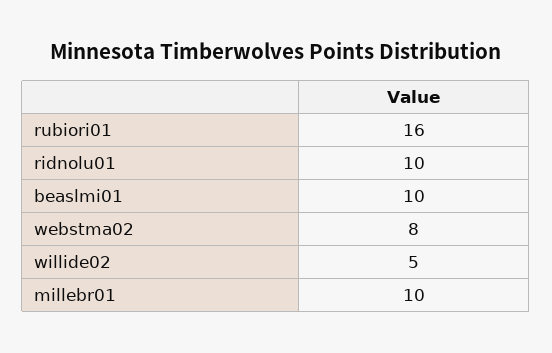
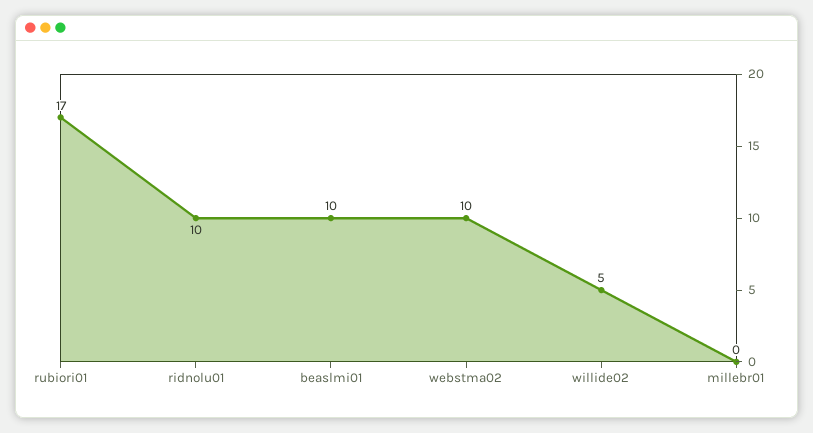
rubiori01: 16 -> 17
webstma02: 8 -> 10
millebr01: 10 -> 0

